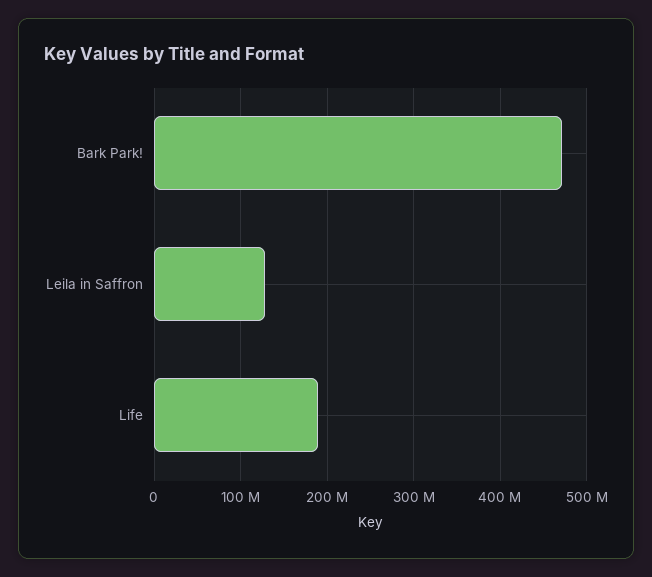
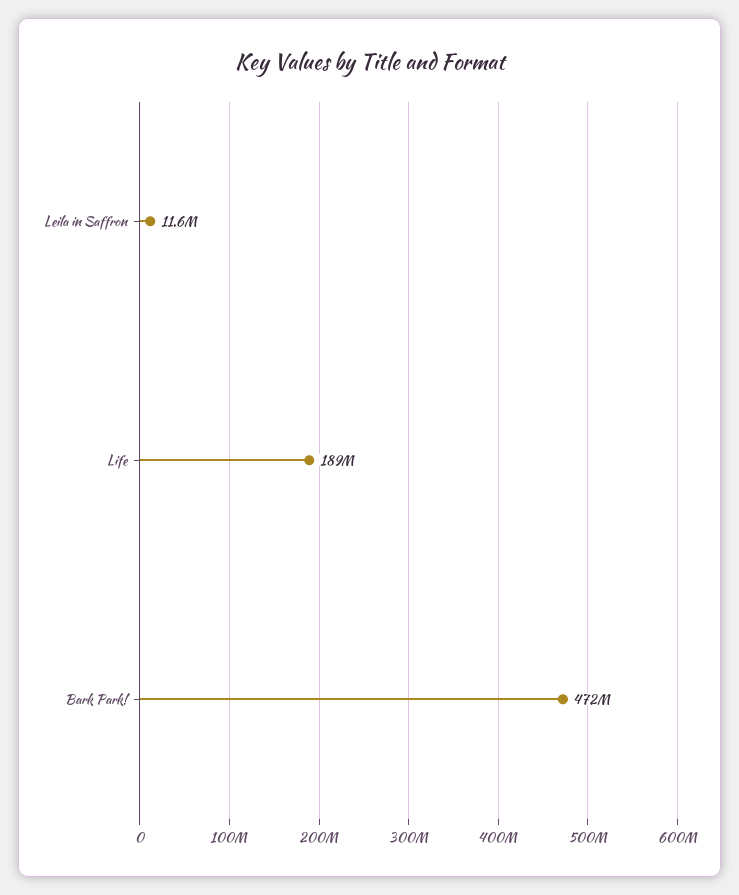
Leila in Saffron: 130000000 -> 11600000

